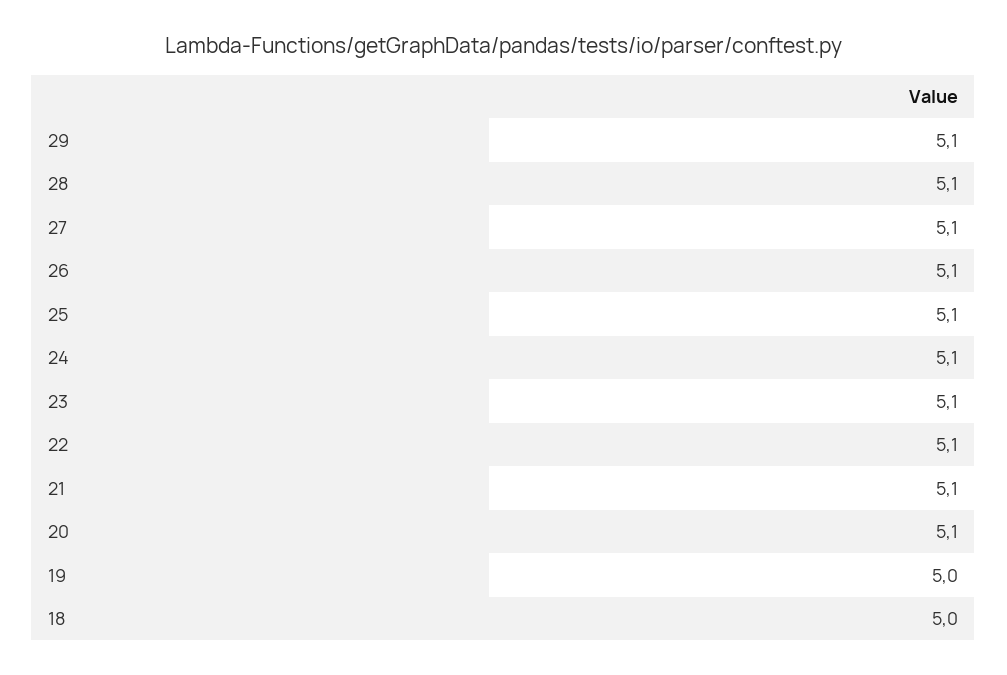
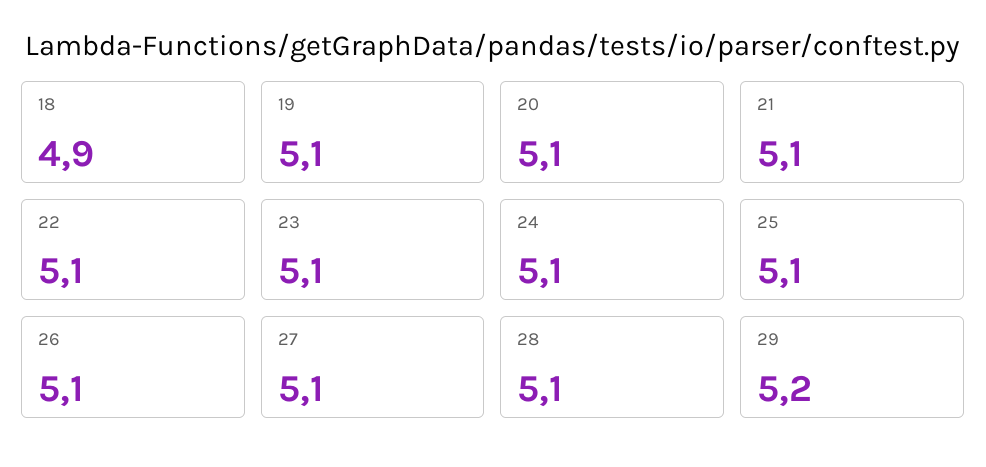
29: 5.1 -> 5.2
19: 5 -> 5.1
18: 5 -> 4.9

